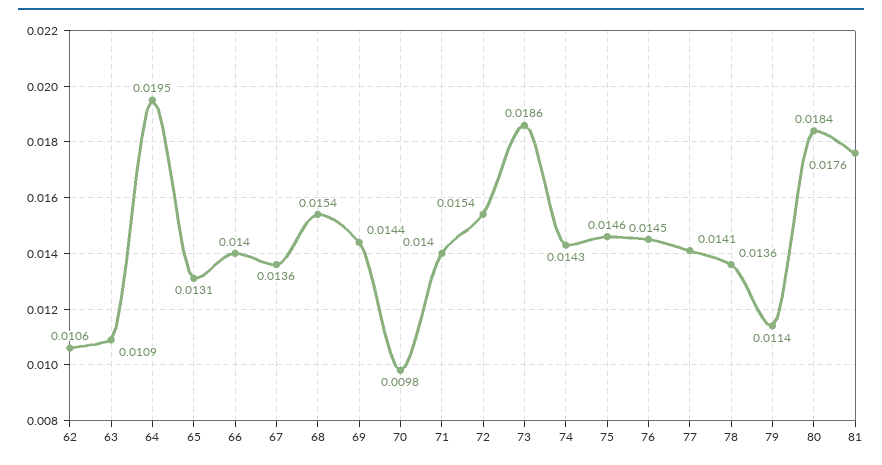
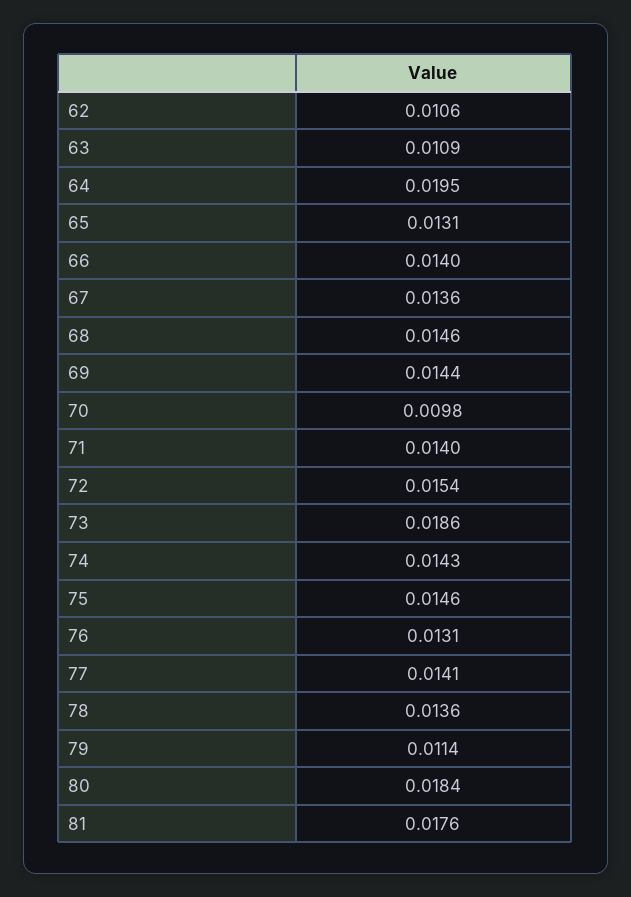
68: 0.0154 -> 0.0146
76: 0.0145 -> 0.0131

